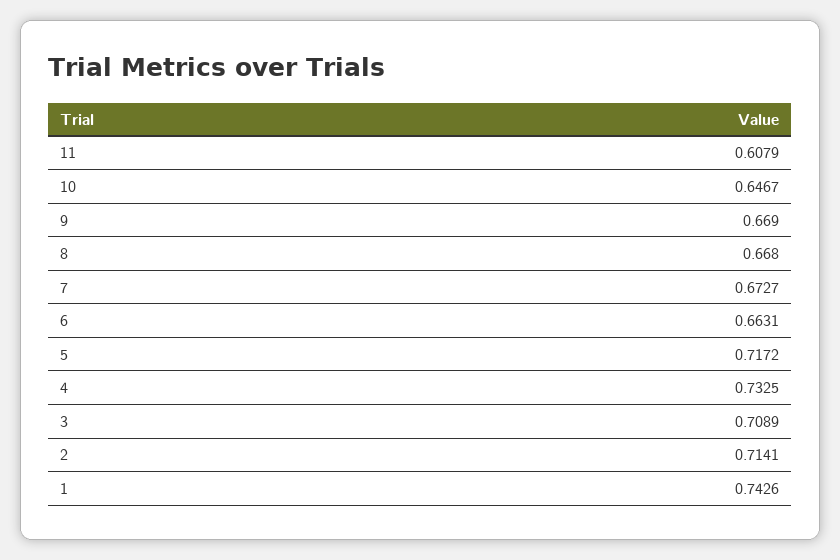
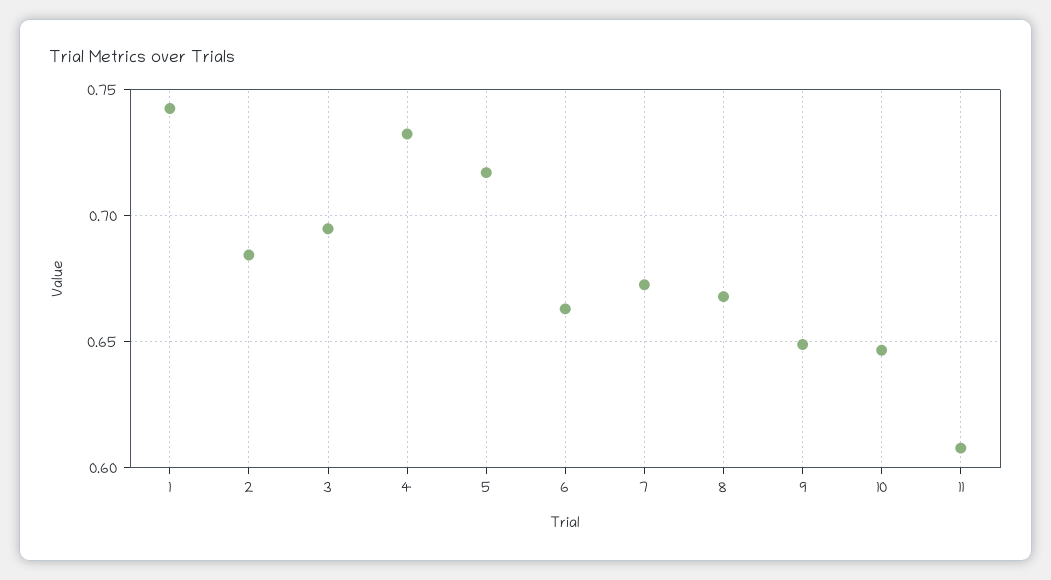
9: 0.669 -> 0.65
3: 0.7089 -> 0.695
2: 0.7141 -> 0.685

